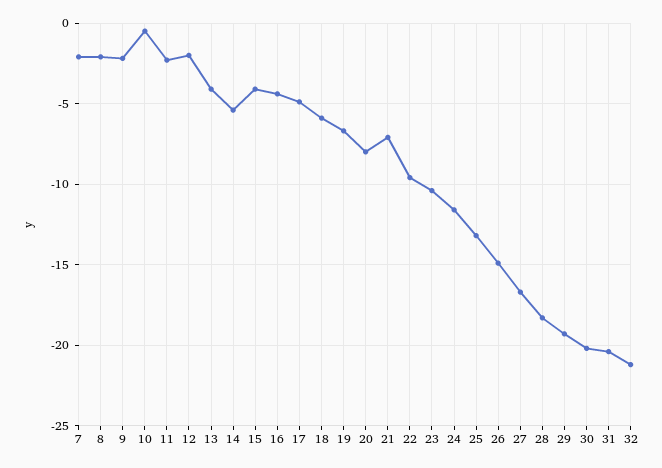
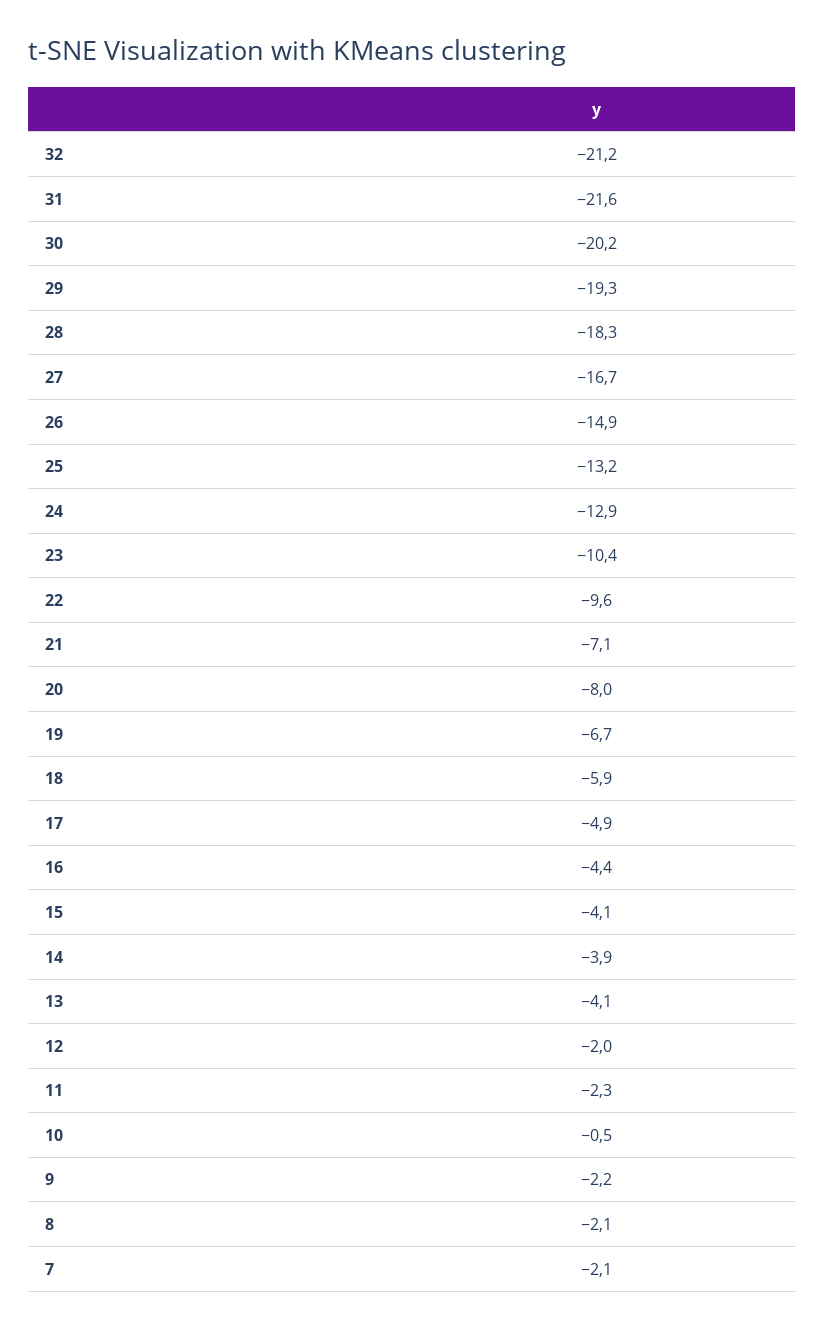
14: -5.5 -> -3.9
24: -11.5 -> -12.9
31: -20.5 -> -21.6

